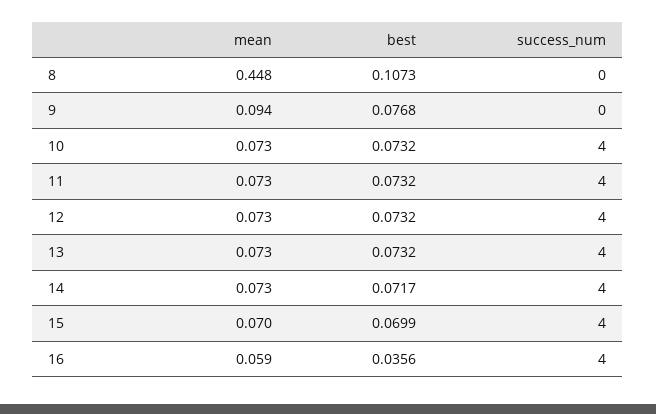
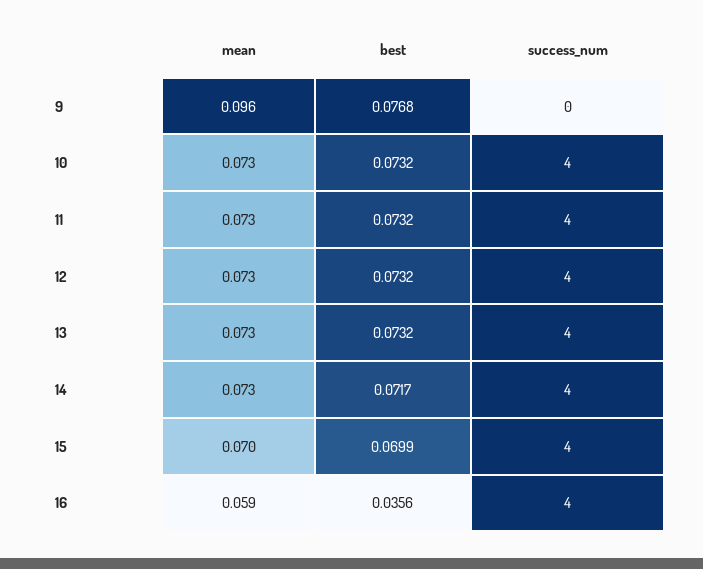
mean, 8: 0.448 -> none
best, 8: 0.1073 -> none
success_num, 8: 0 -> none
mean, 9: 0.094 -> 0.096

